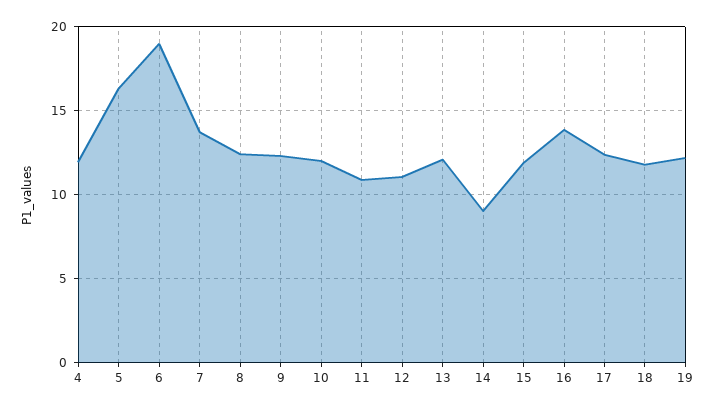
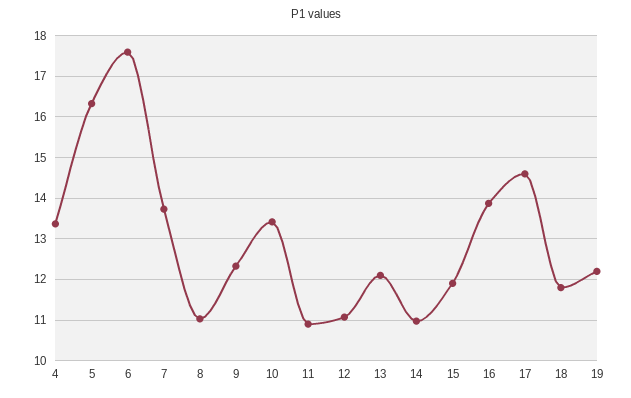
4: 12 -> 13.4
6: 19 -> 17.6
8: 12.5 -> 11
10: 12 -> 13.4
14: 9 -> 11
17: 12.5 -> 14.6

